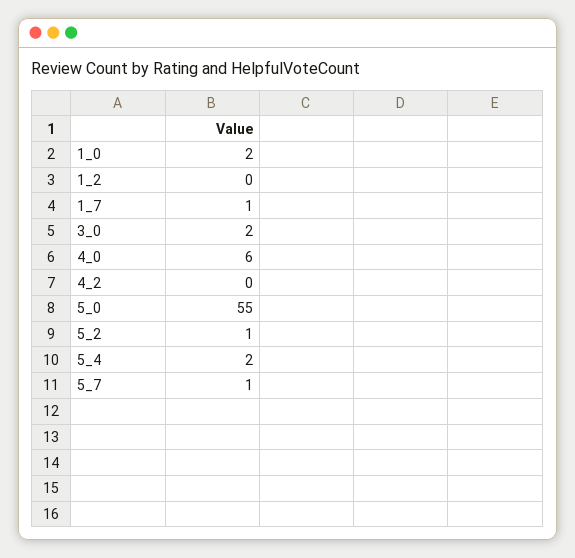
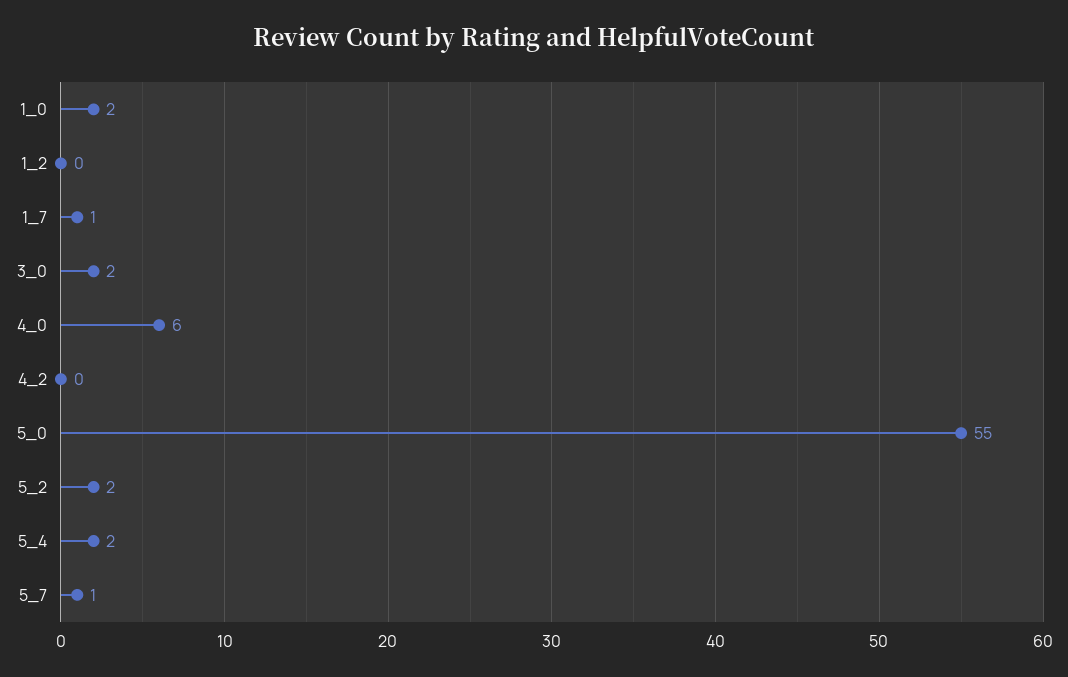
5_2: 1 -> 2

